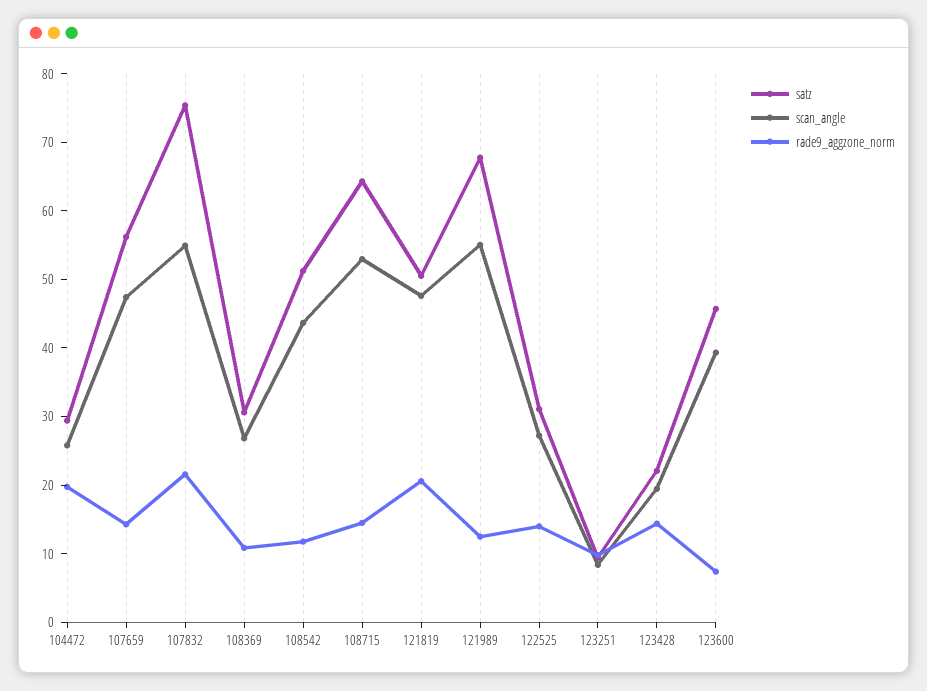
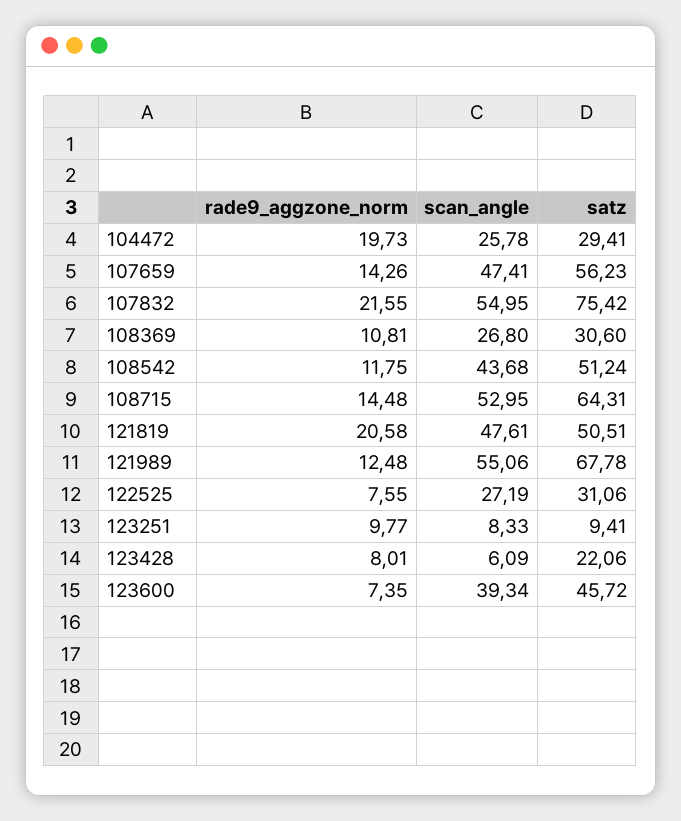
rade9_aggzone_norm, 122525: 14 -> 7.55
scan_angle, 123428: 20 -> 6.09
rade9_aggzone_norm, 123428: 14 -> 8.01

